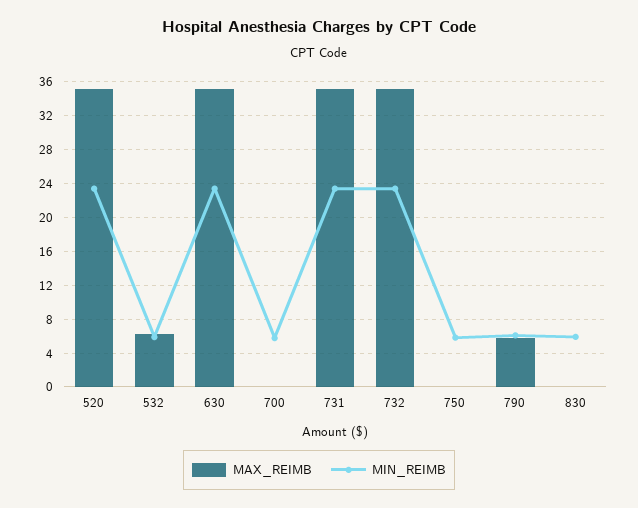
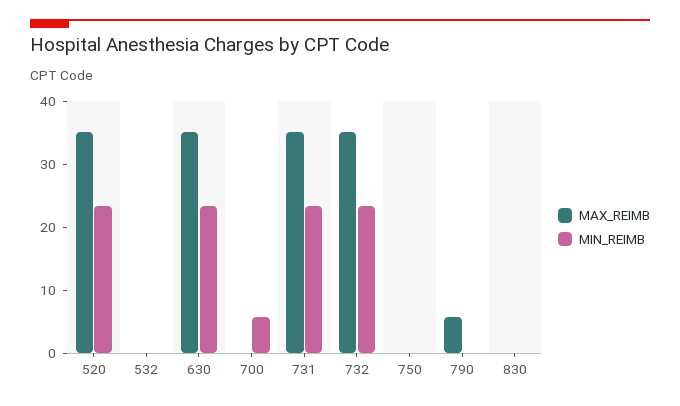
MAX_REIMB, 532: 6 -> 0
MIN_REIMB, 532: 6 -> 0
MIN_REIMB, 750: 6 -> 0
MIN_REIMB, 790: 6 -> 0
MIN_REIMB, 830: 6 -> 0

